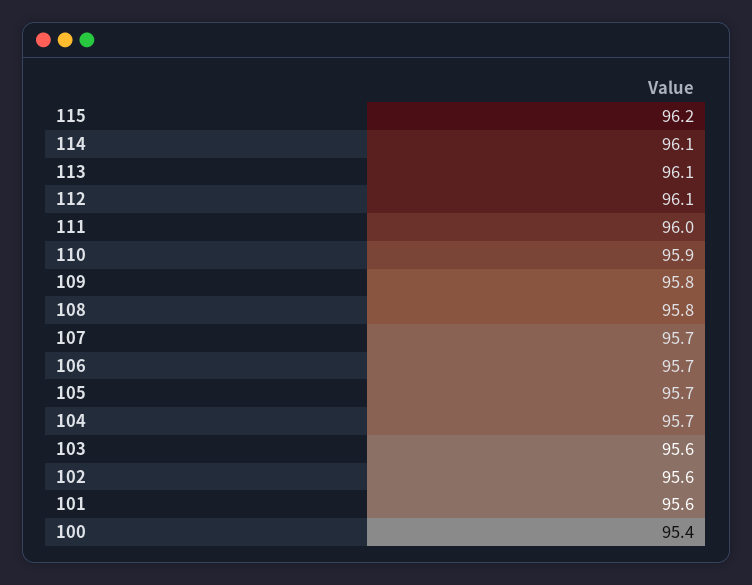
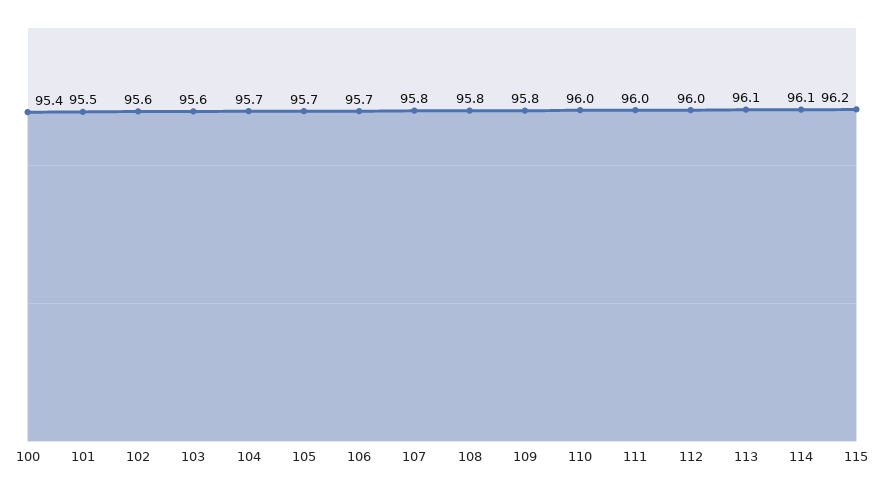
112: 96.1 -> 96
110: 95.9 -> 96
107: 95.7 -> 95.8
101: 95.6 -> 95.5

